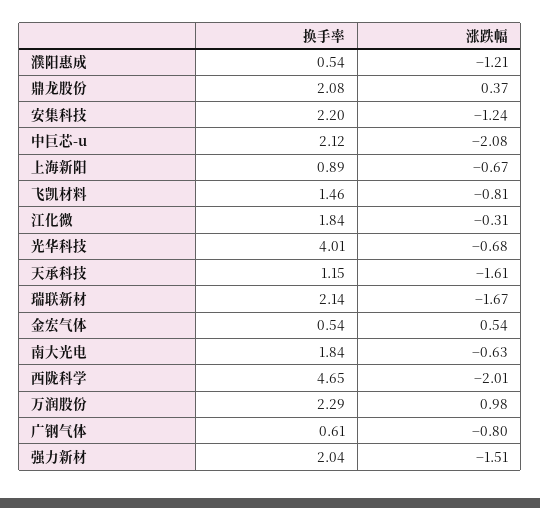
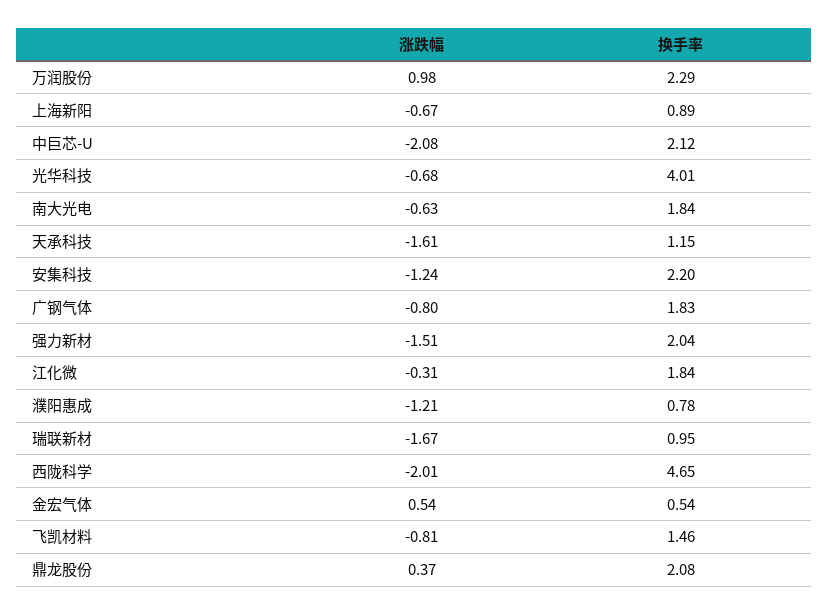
换手率, 濮阳惠成: 0.54 -> 0.78
换手率, 瑞联新材: 2.14 -> 0.95
换手率, 广钢气体: 0.61 -> 1.83

